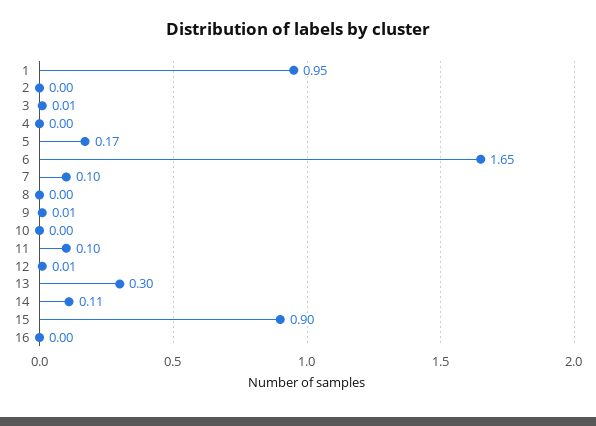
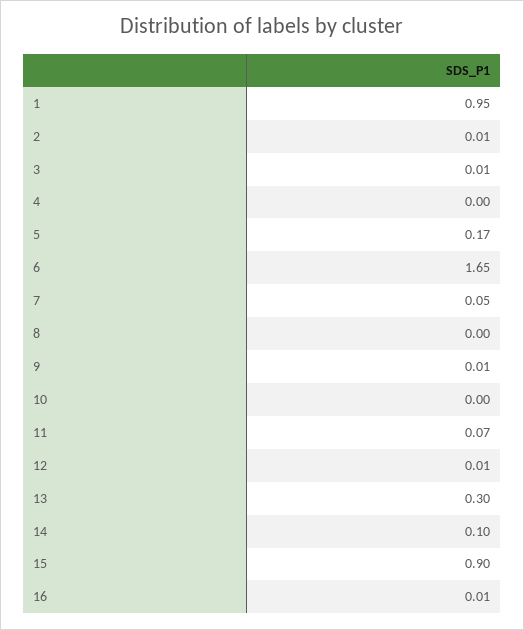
2: 0 -> 0.01
7: 0.1 -> 0.05
11: 0.1 -> 0.07
14: 0.11 -> 0.1
16: 0 -> 0.01

